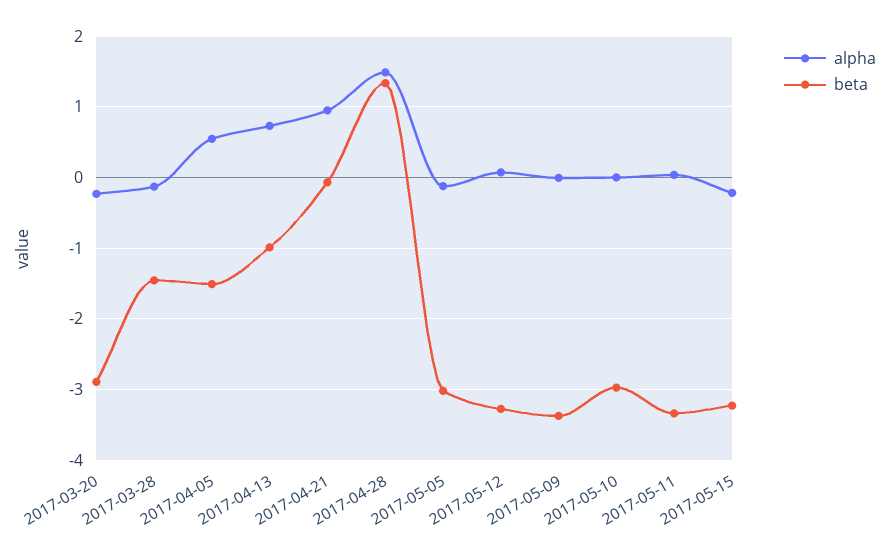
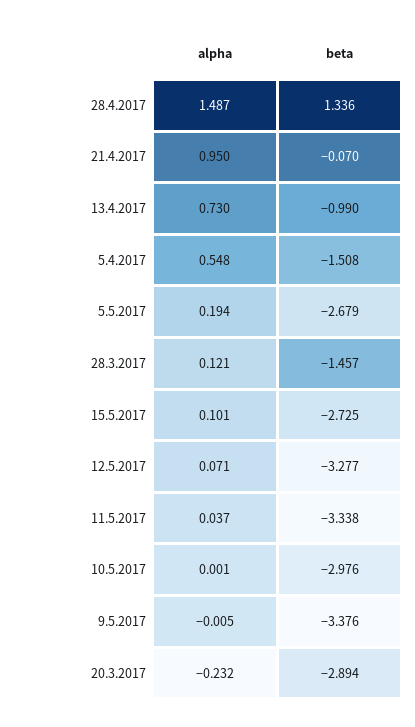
alpha, 2017-03-28: -0.1 -> 0.121
alpha, 2017-05-05: -0.1 -> 0.194
beta, 2017-05-05: -3 -> -2.679
alpha, 2017-05-15: -0.2 -> 0.101
beta, 2017-05-15: -3.2 -> -2.725

